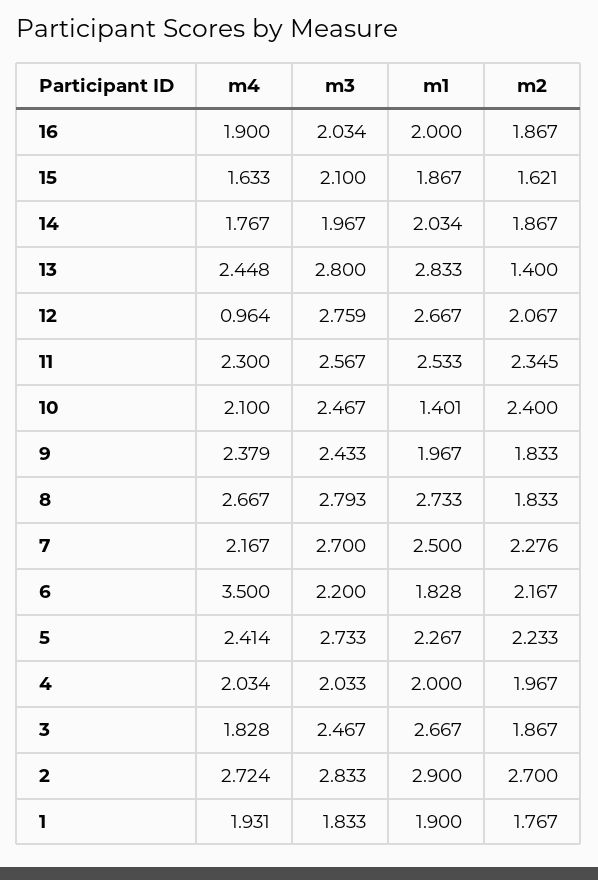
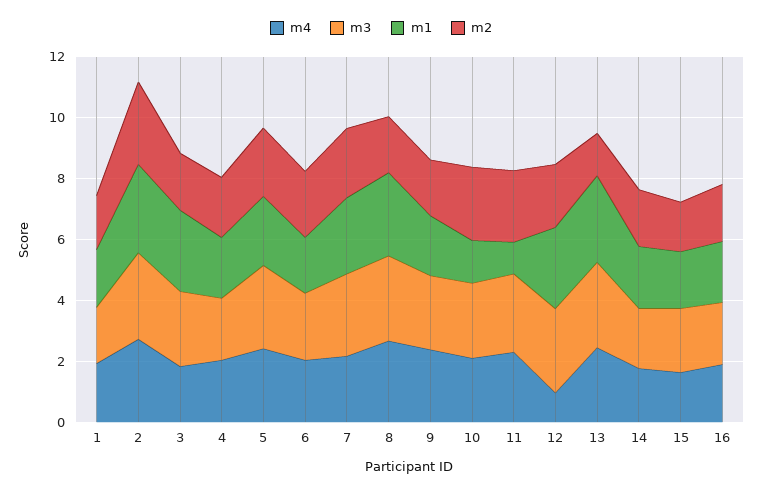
m1, 11: 2.533 -> 1
m4, 6: 3.5 -> 2

